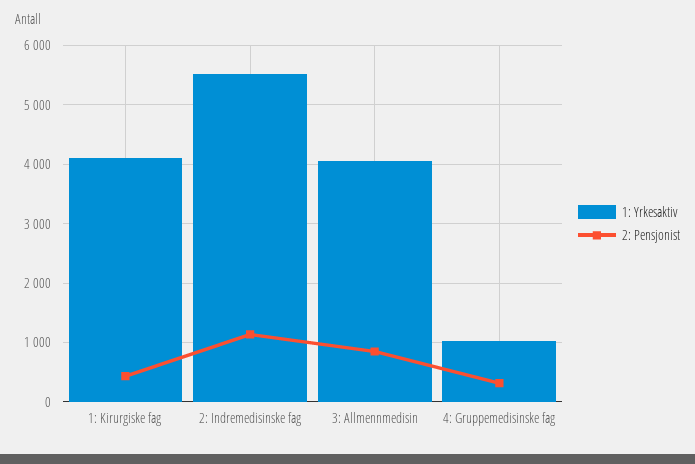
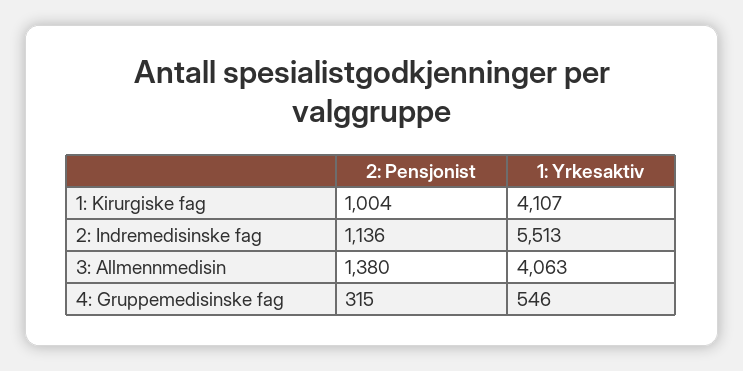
2: Pensjonist, 1: Kirurgiske fag: 400 -> 1004
2: Pensjonist, 3: Allmennmedisin: 800 -> 1380
1: Yrkesaktiv, 4: Gruppemedisinske fag: 1000 -> 546

